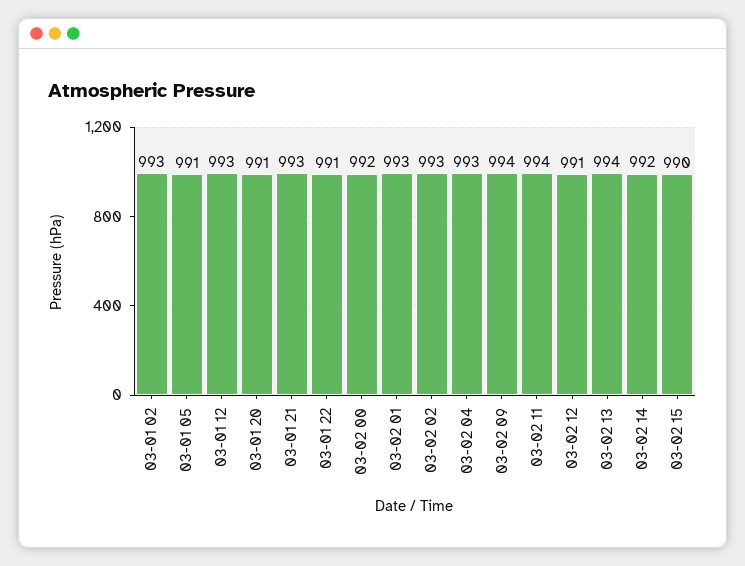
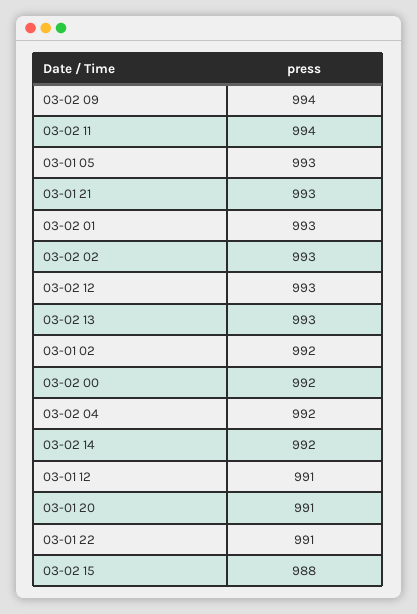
03-01 02: 993 -> 992
03-01 05: 991 -> 993
03-01 12: 993 -> 991
03-02 04: 993 -> 992
03-02 12: 991 -> 993
03-02 13: 994 -> 993
03-02 15: 990 -> 988

